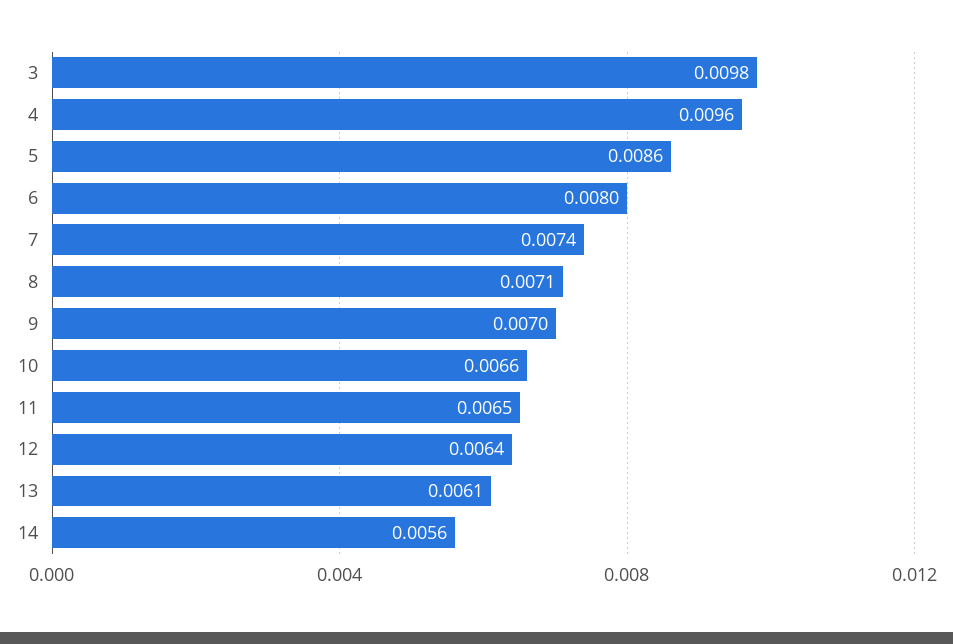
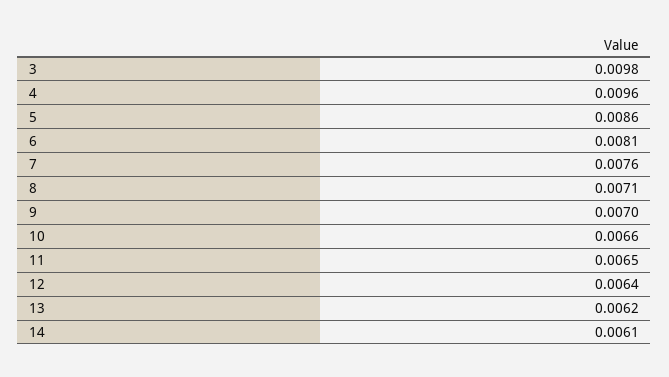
6: 0.008 -> 0.0081
7: 0.0074 -> 0.0076
13: 0.0061 -> 0.0062
14: 0.0056 -> 0.0061

